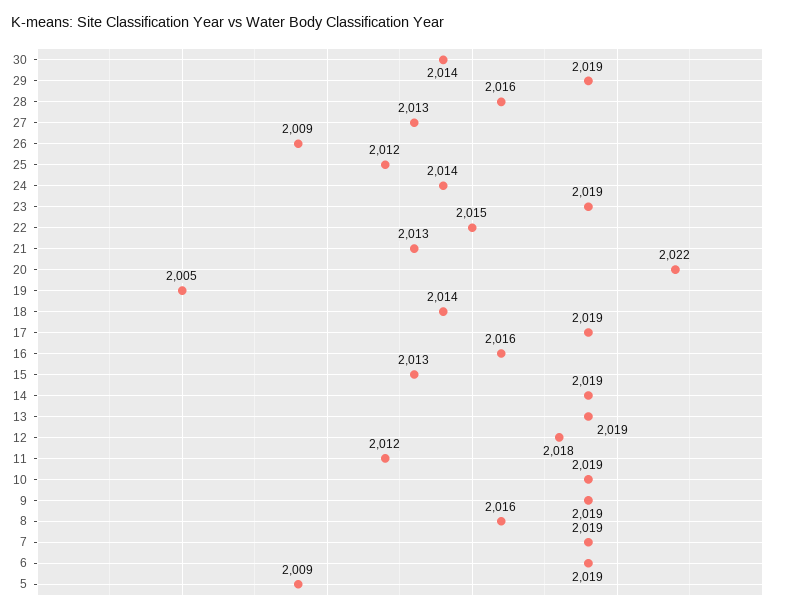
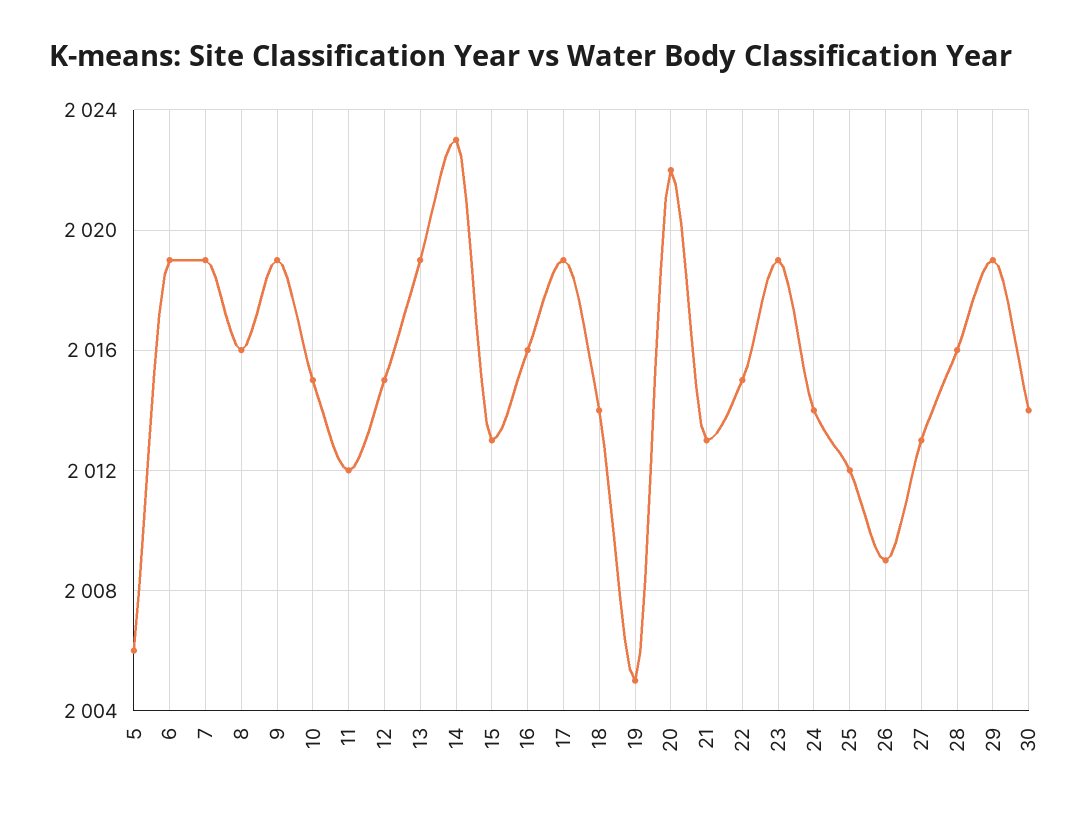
14: 2019 -> 2023
12: 2018 -> 2015
10: 2019 -> 2015
5: 2009 -> 2006

